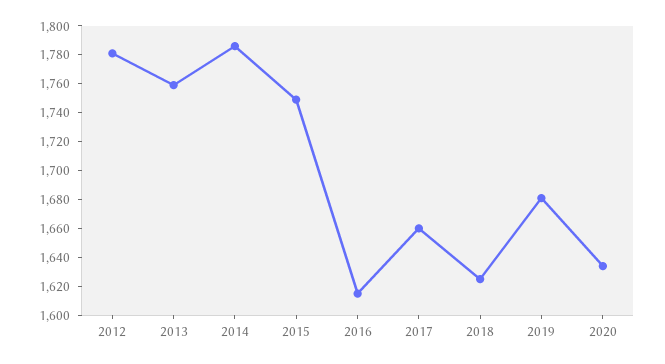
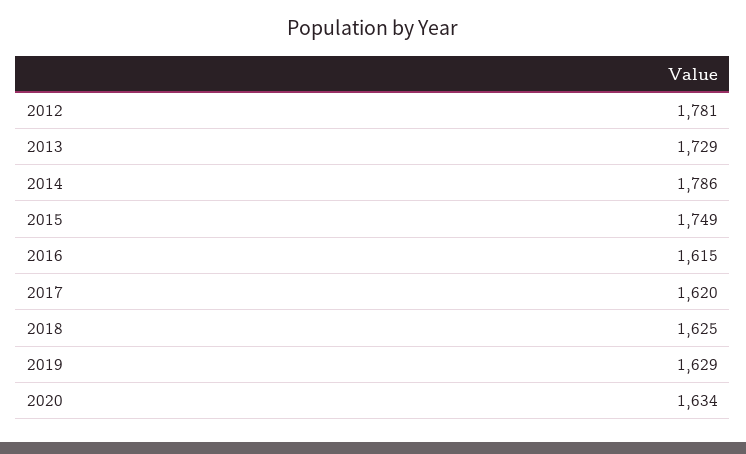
2013: 1760 -> 1729
2017: 1660 -> 1620
2019: 1680 -> 1629

